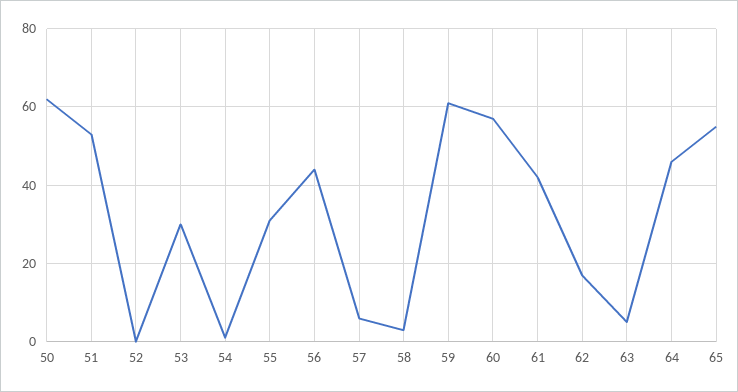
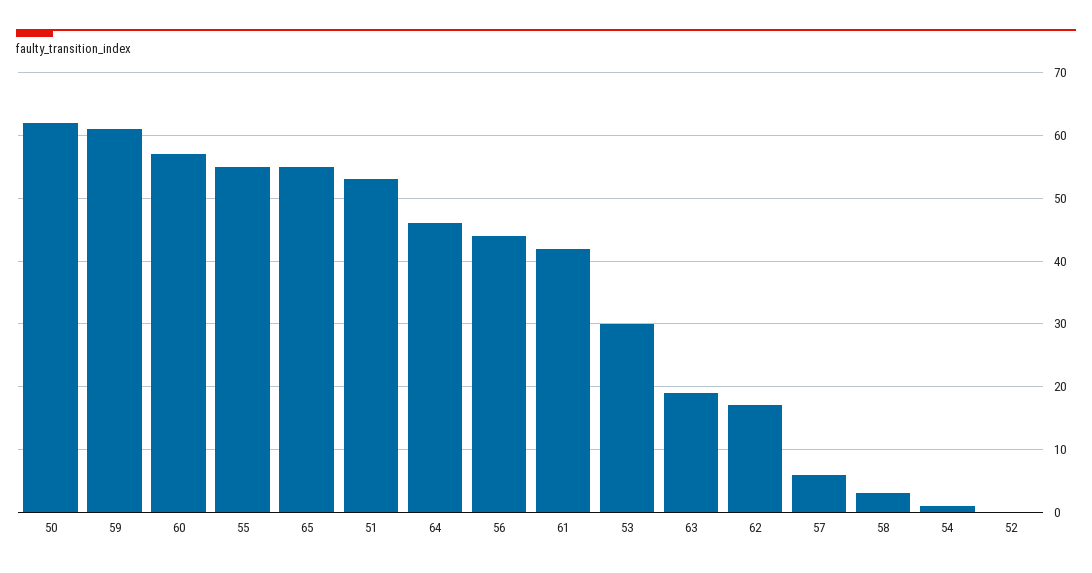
55: 30 -> 55
63: 5 -> 19

